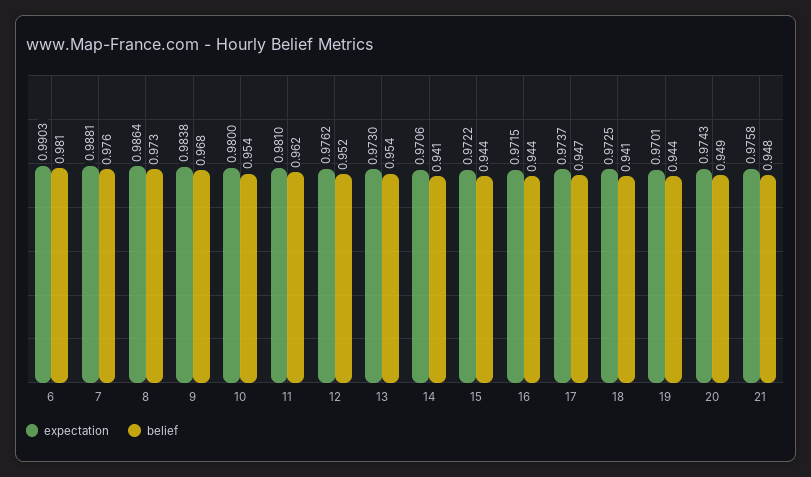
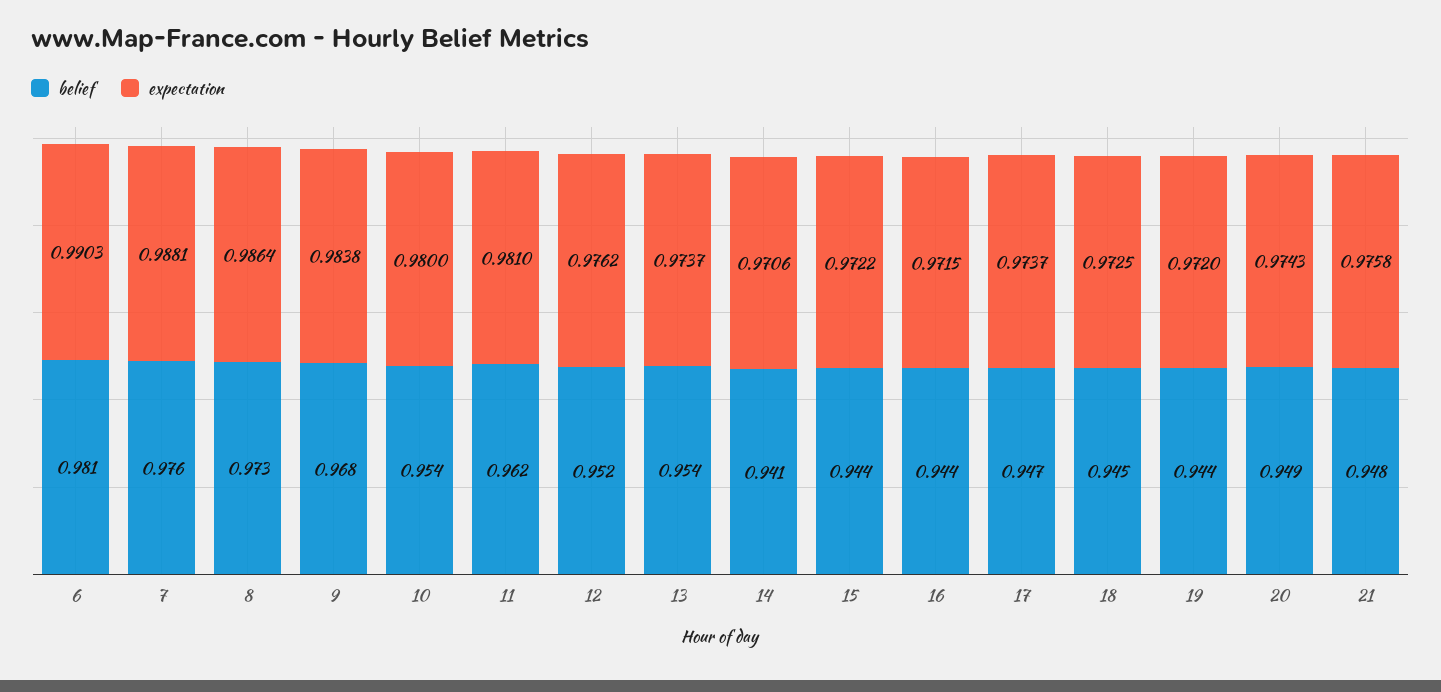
expectation, 13: 0.973 -> 0.9737
belief, 18: 0.941 -> 0.945
expectation, 19: 0.9701 -> 0.972

